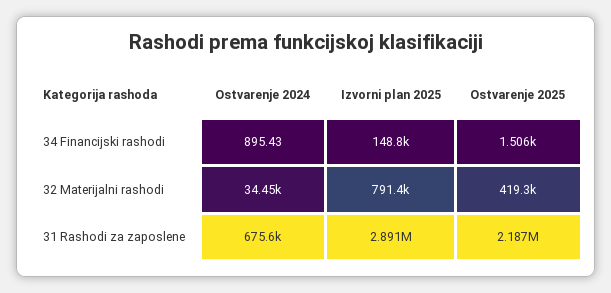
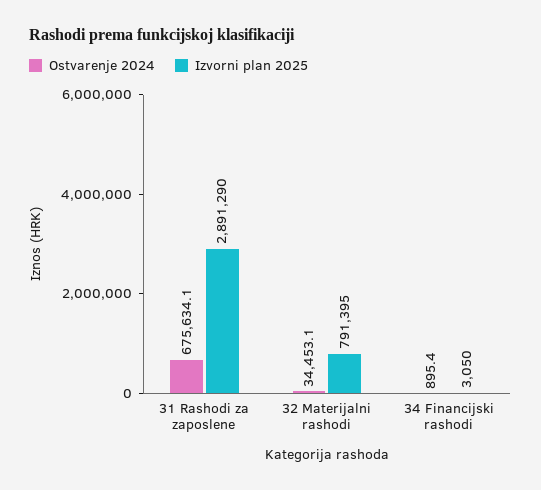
Izvorni plan 2025, 34 Financijski rashodi: 148800 -> 3050
Ostvarenje 2025, 34 Financijski rashodi: 1506 -> none
Ostvarenje 2025, 32 Materijalni rashodi: 419300 -> none
Ostvarenje 2025, 31 Rashodi za zaposlene: 2187000 -> none

